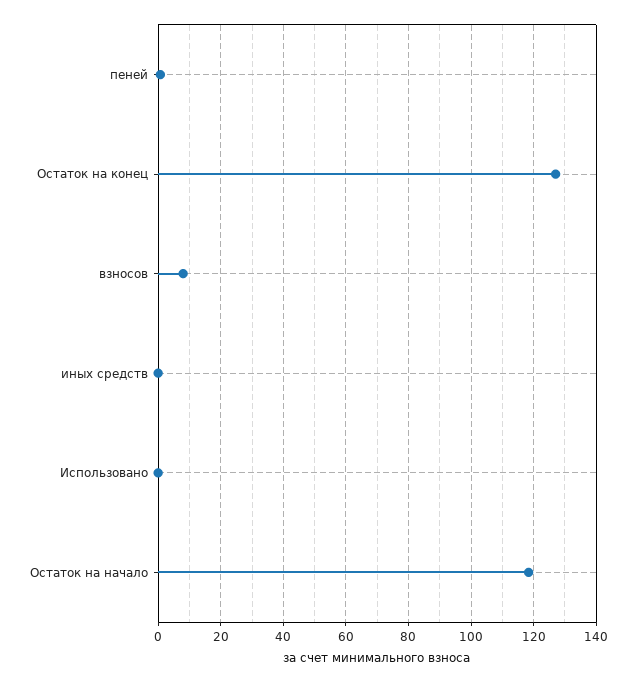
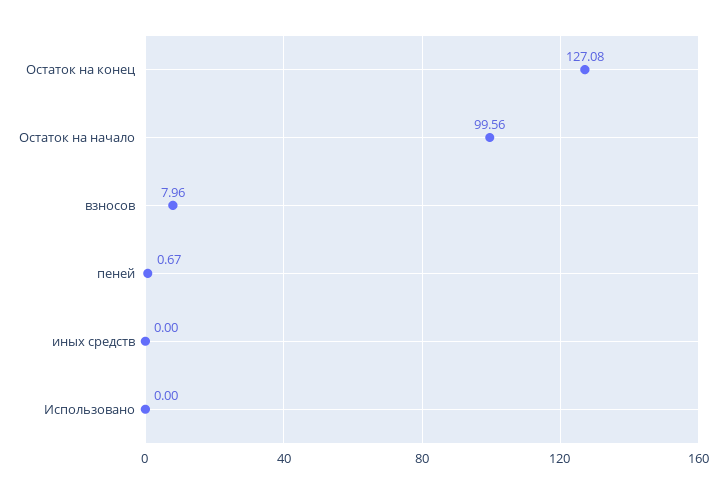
Остаток на начало: 118 -> 99.56

